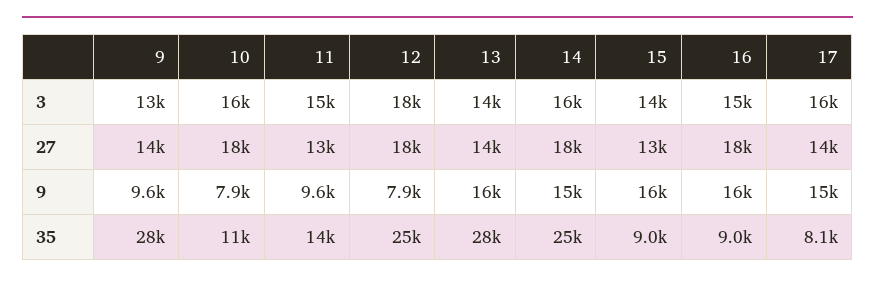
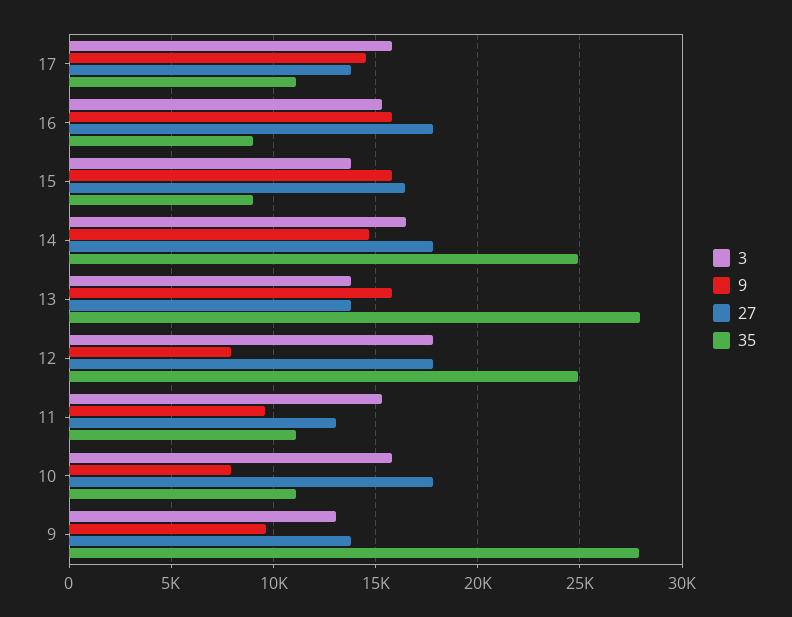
27, 15: 13000 -> 16500
35, 11: 14000 -> 11000
35, 17: 8100 -> 11000

